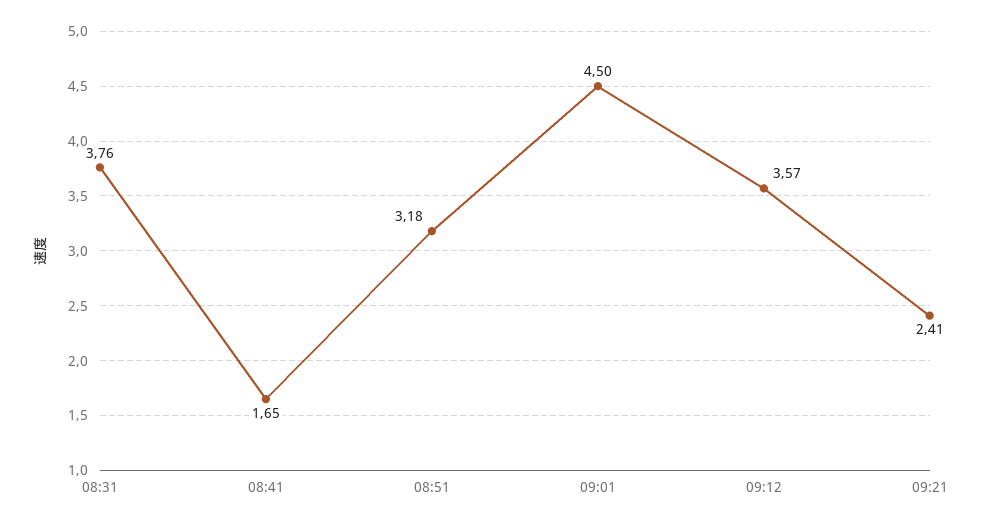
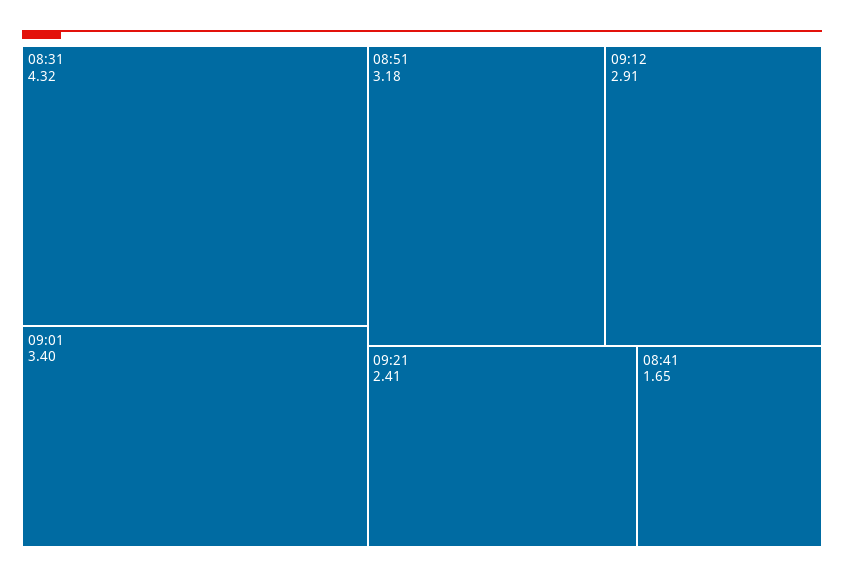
08:31: 3.76 -> 4.32
09:01: 4.5 -> 3.4
09:12: 3.57 -> 2.91

